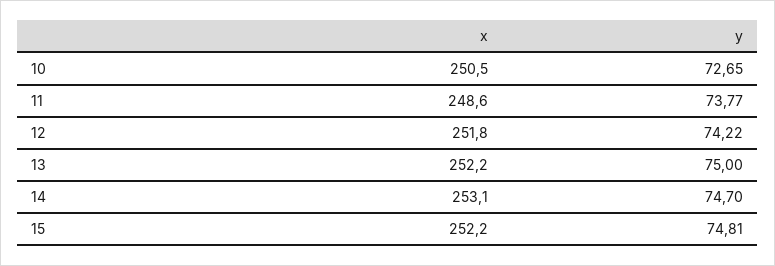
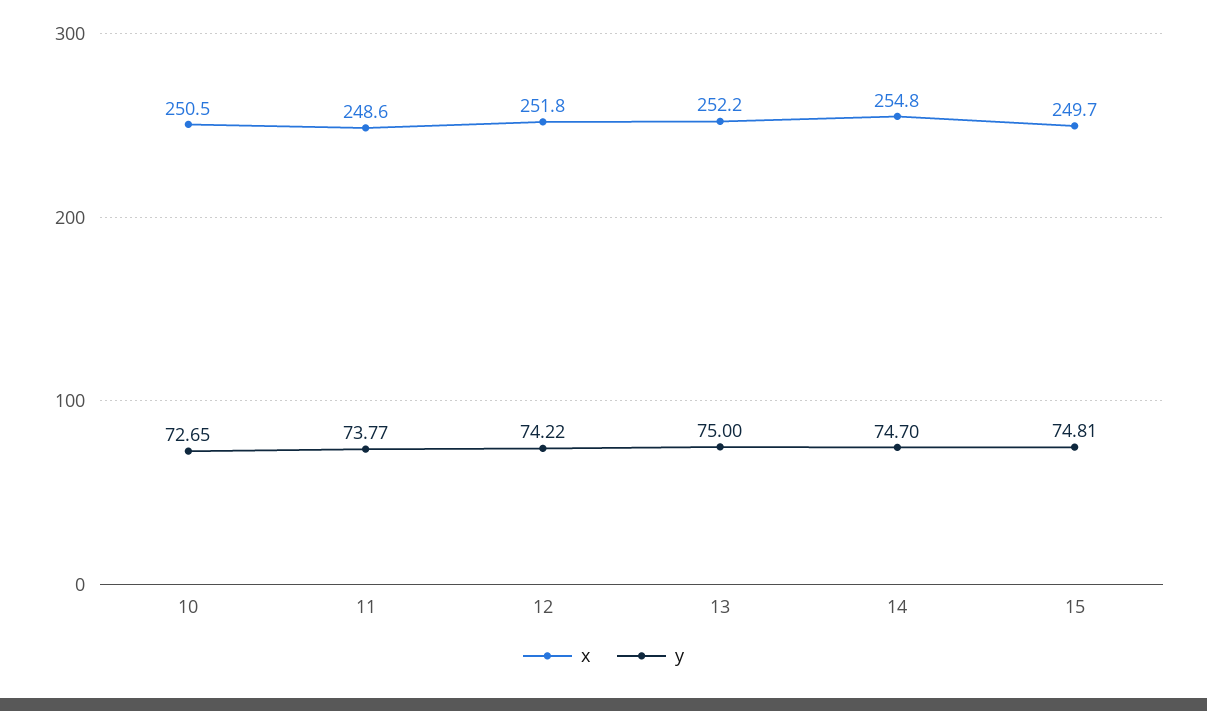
x, 14: 253.1 -> 254.8
x, 15: 252.2 -> 249.7

